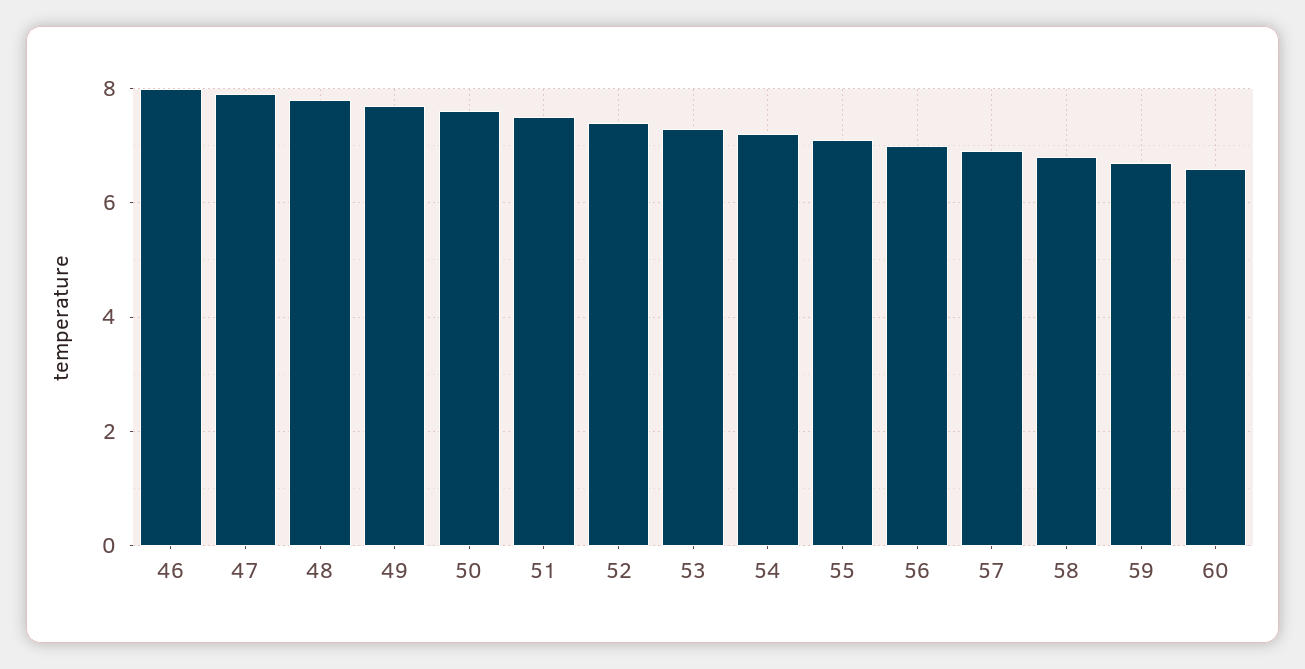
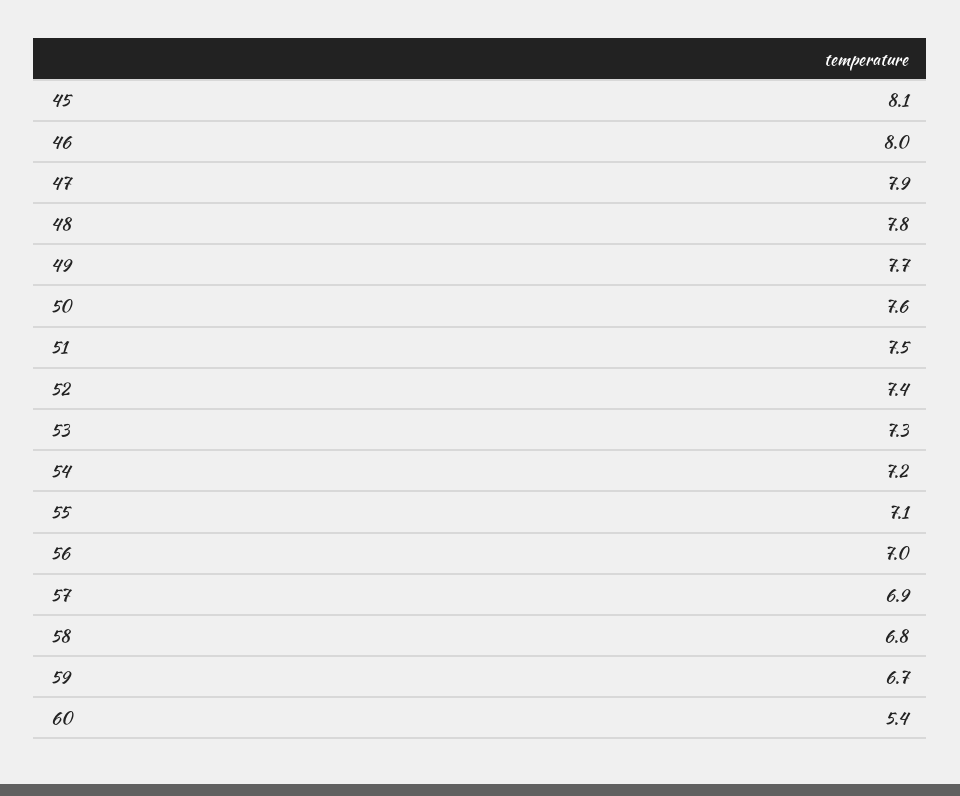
60: 6.5 -> 5.4
45: none -> 8.1

